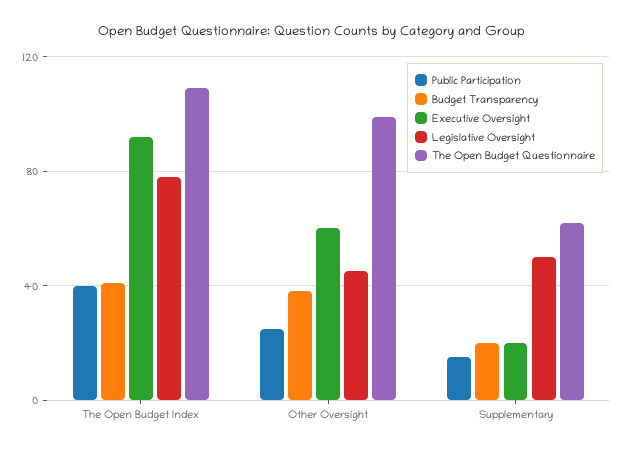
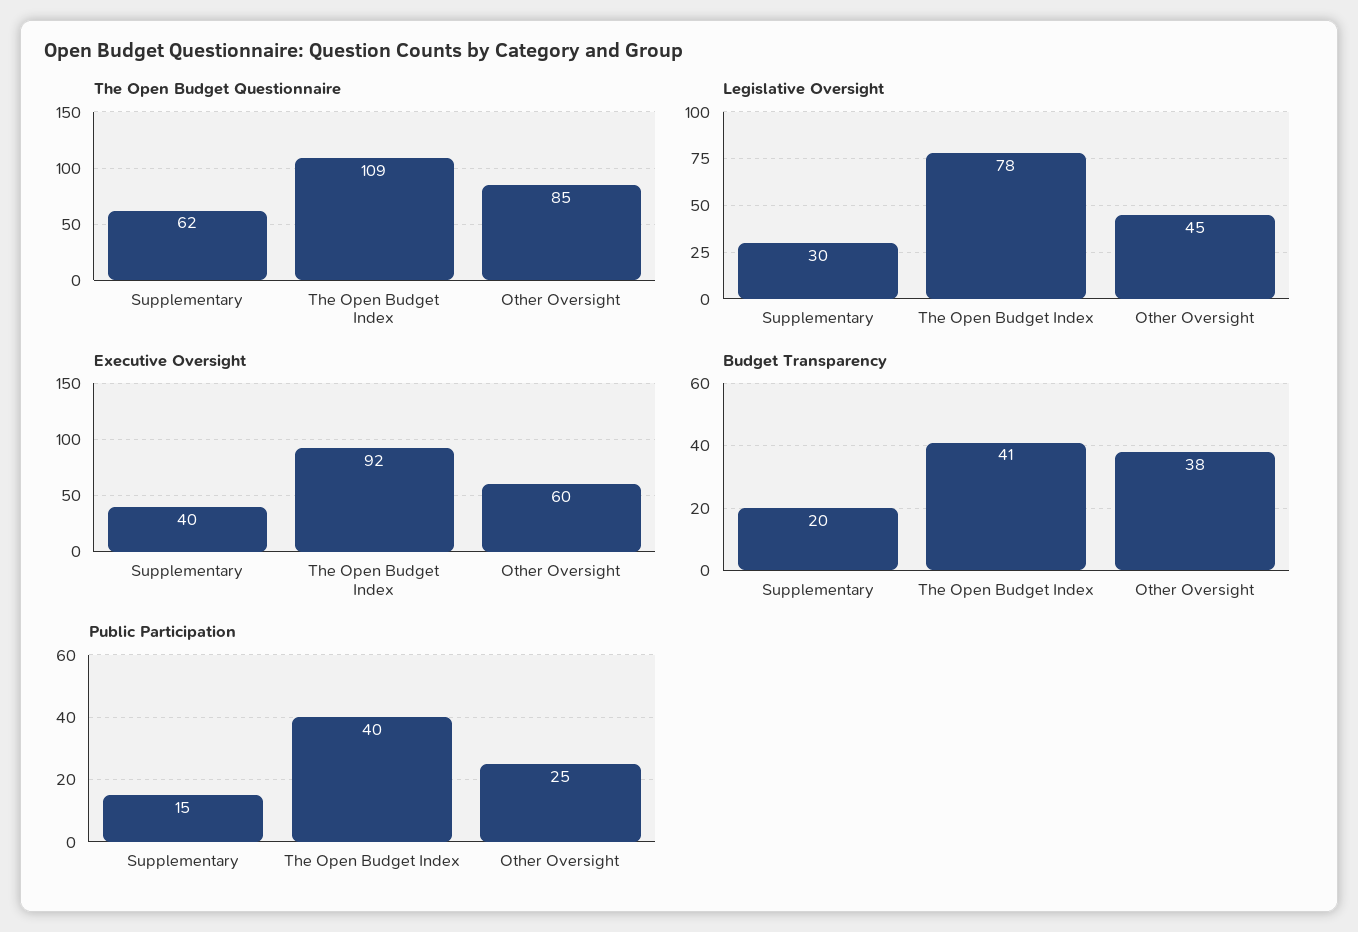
The Open Budget Questionnaire, Other Oversight: 100 -> 85
Executive Oversight, Supplementary: 20 -> 40
Legislative Oversight, Supplementary: 50 -> 30

